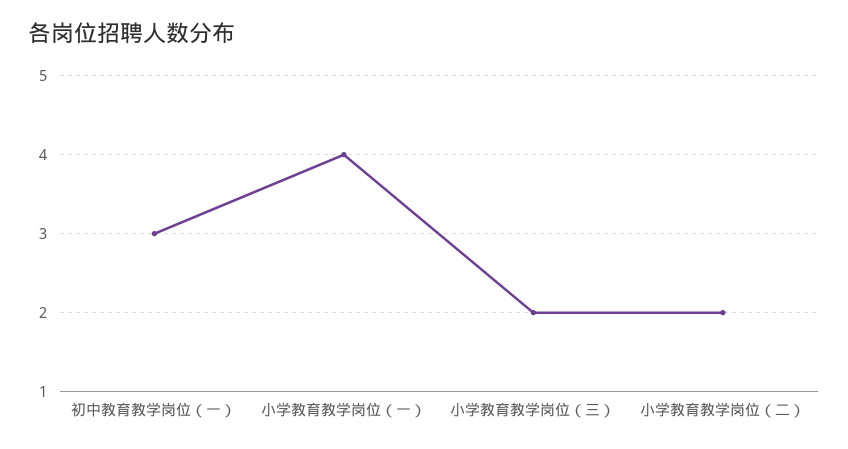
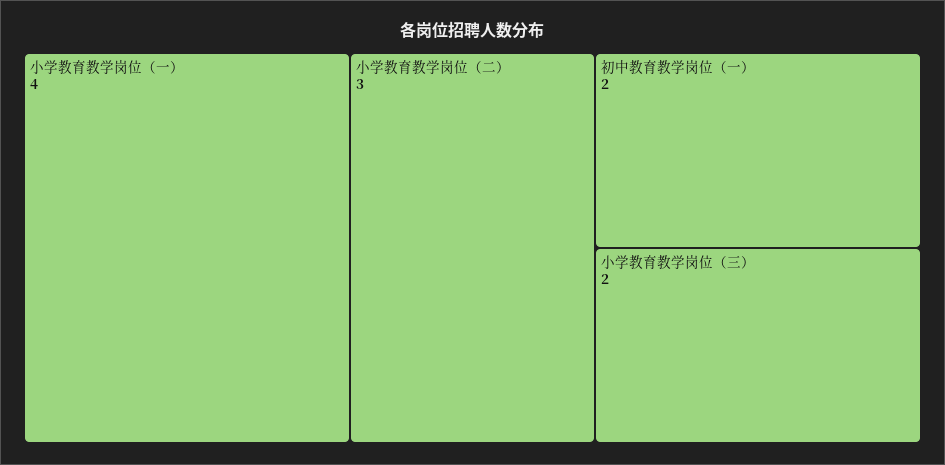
初中教育教学岗位（一）: 3 -> 2
小学教育教学岗位（二）: 2 -> 3

